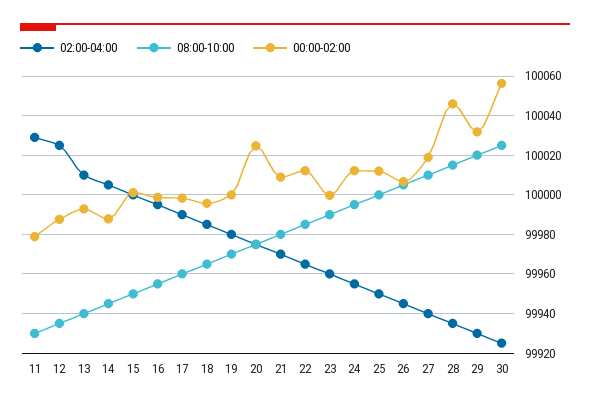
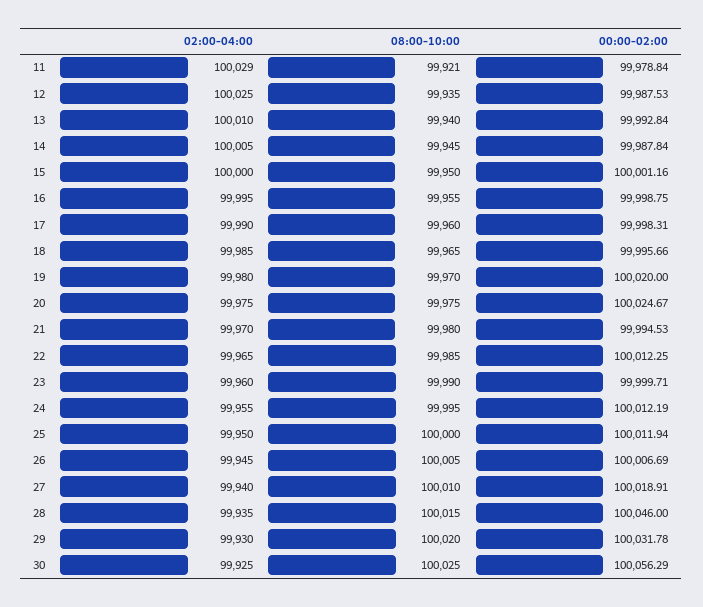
08:00-10:00, 11: 99930 -> 99921
00:00-02:00, 19: 100000 -> 100020
00:00-02:00, 21: 100010 -> 99994.53

